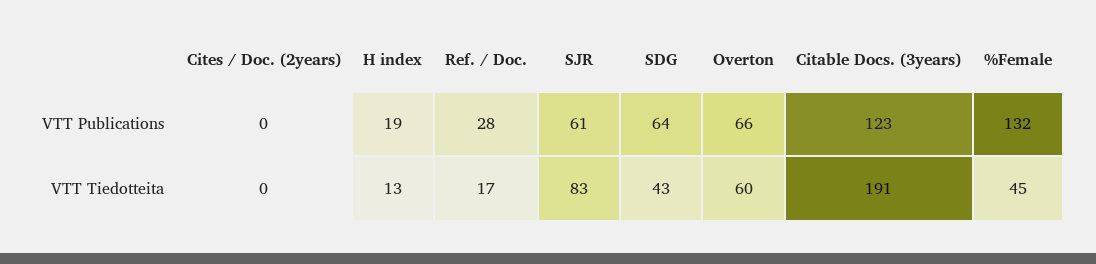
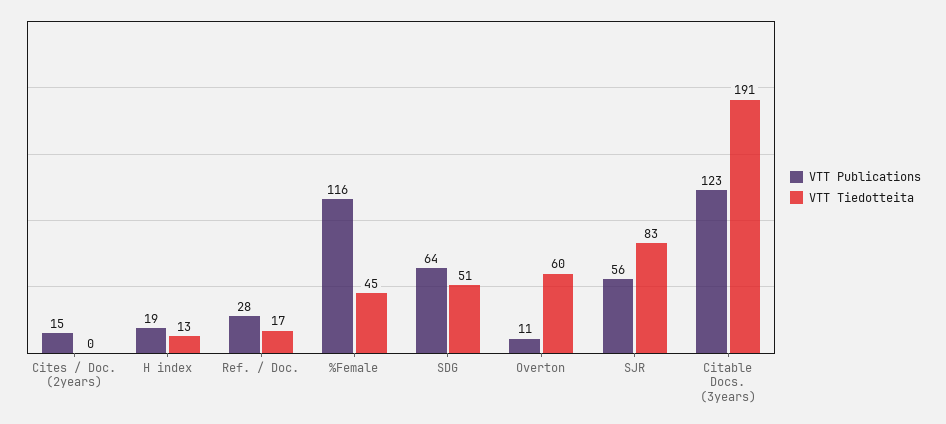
VTT Publications, Cites / Doc. (2years): 0 -> 15
VTT Publications, SJR: 61 -> 56
VTT Publications, Overton: 66 -> 11
VTT Publications, %Female: 132 -> 116
VTT Tiedotteita, SDG: 43 -> 51

